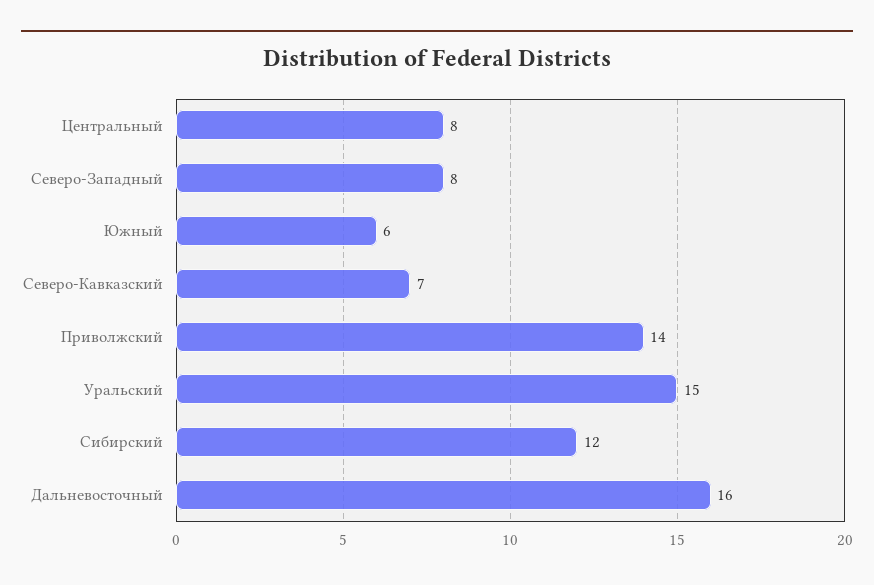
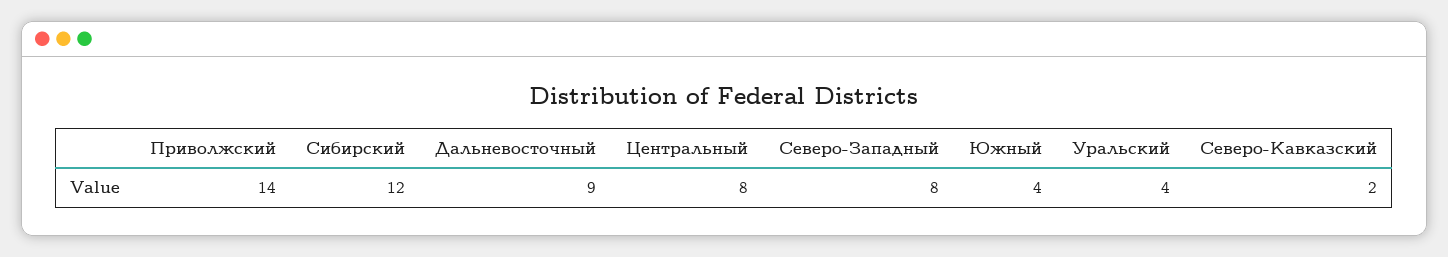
Южный: 6 -> 4
Северо-Кавказский: 7 -> 2
Уральский: 15 -> 4
Дальневосточный: 16 -> 9

